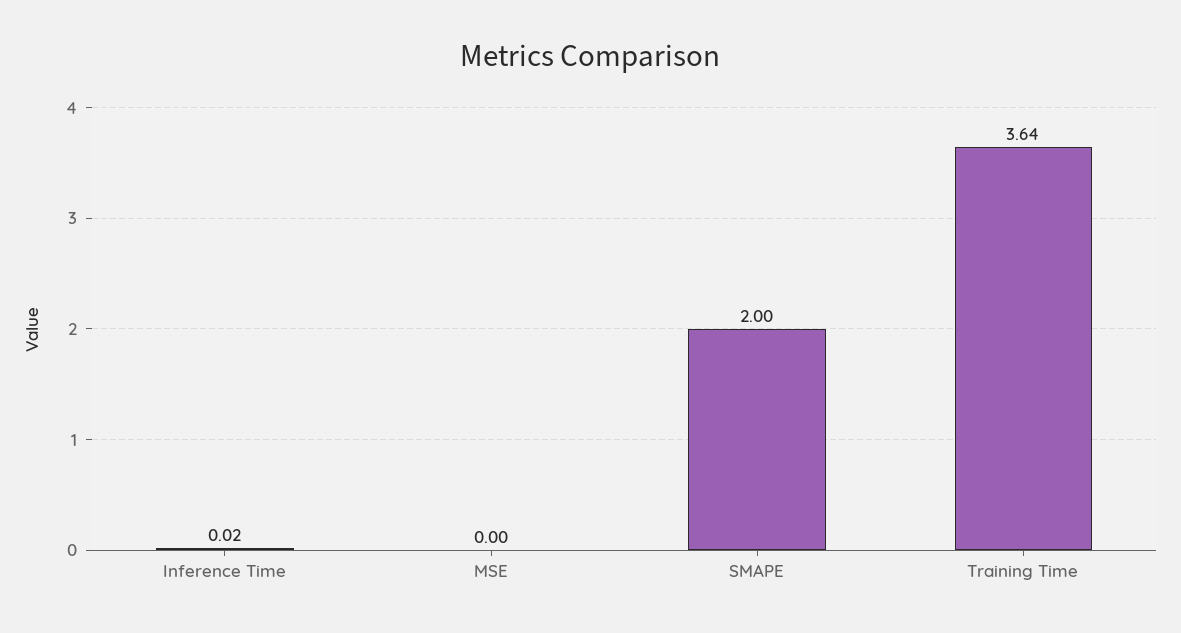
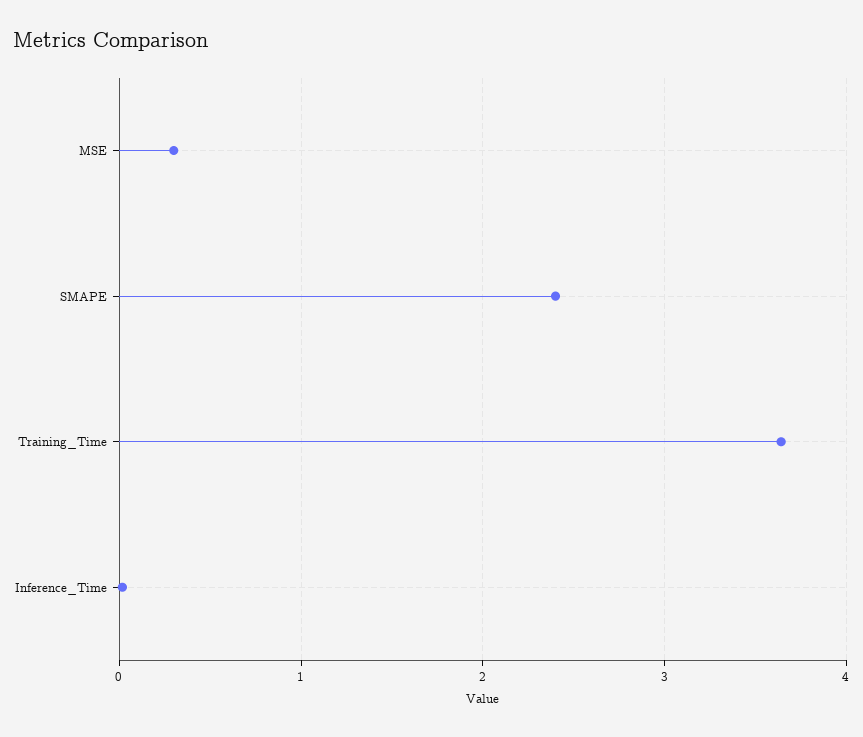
MSE: 0 -> 0.3
SMAPE: 2 -> 2.4

